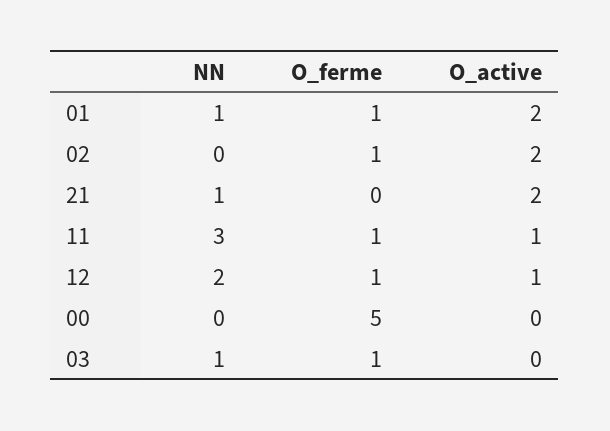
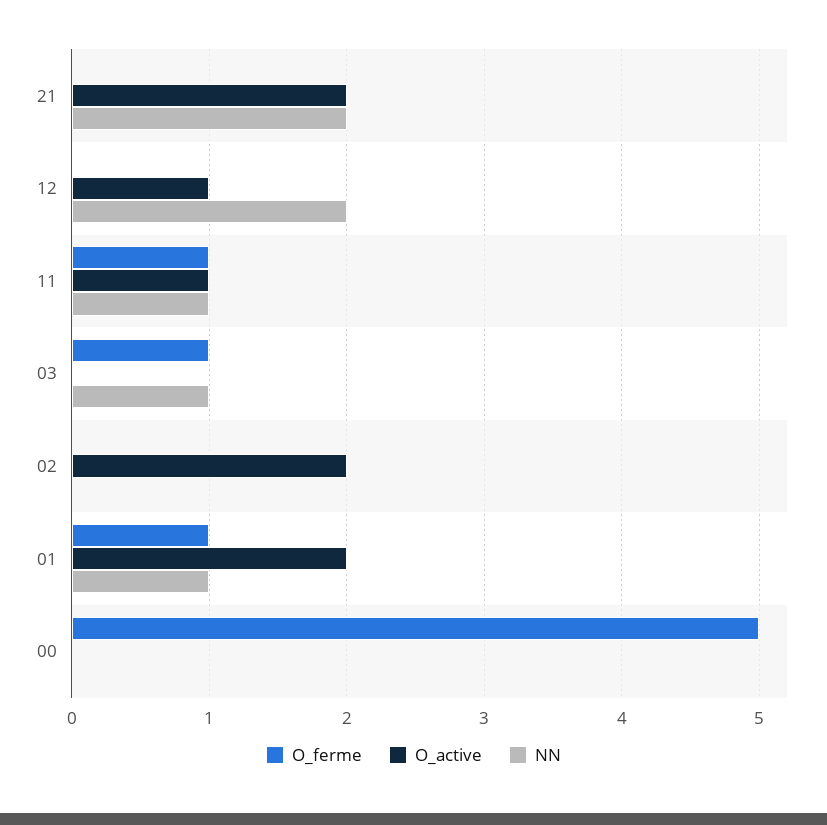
O_ferme, 02: 1 -> 0
NN, 21: 1 -> 2
NN, 11: 3 -> 1
O_ferme, 12: 1 -> 0

